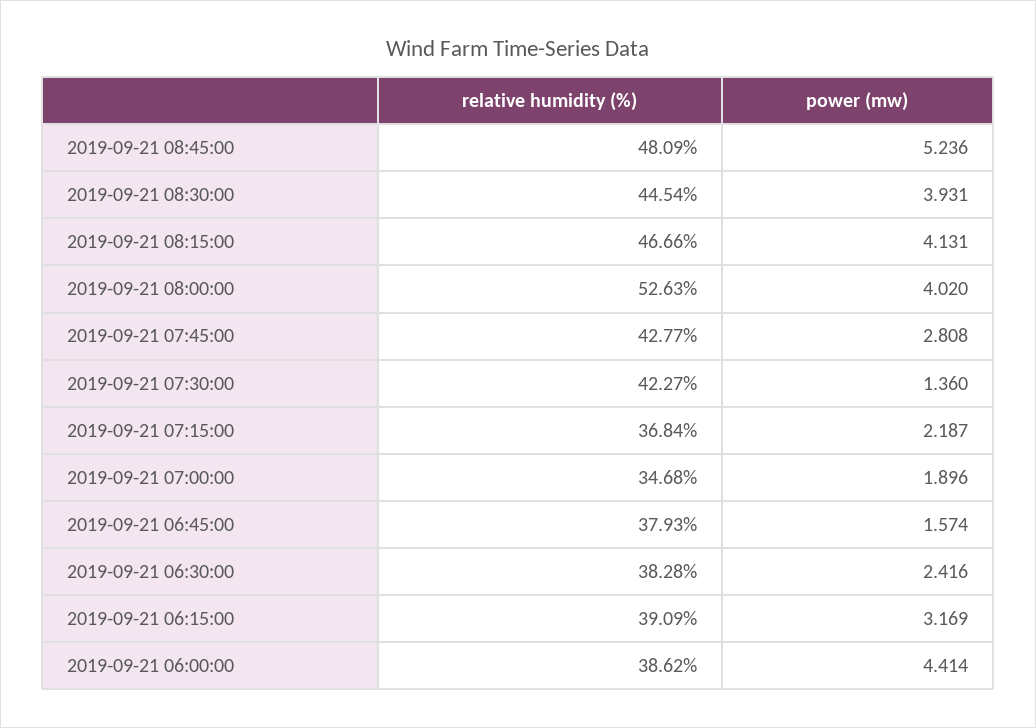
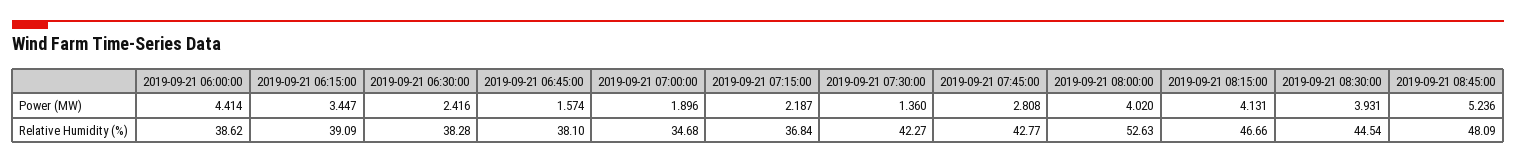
relative humidity (%), 2019-09-21 06:45:00: 37.93 -> 38.1
power (mw), 2019-09-21 06:15:00: 3.169 -> 3.447

